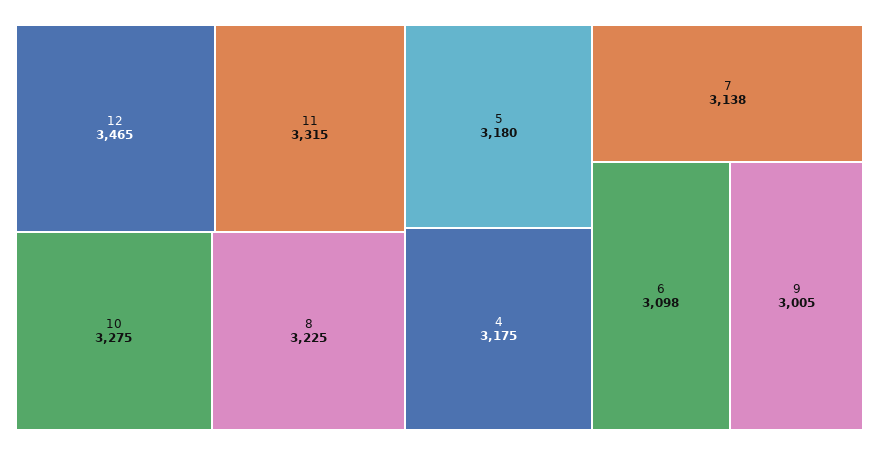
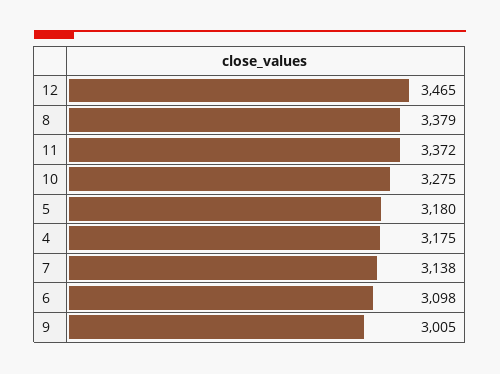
11: 3315 -> 3372
8: 3225 -> 3379

